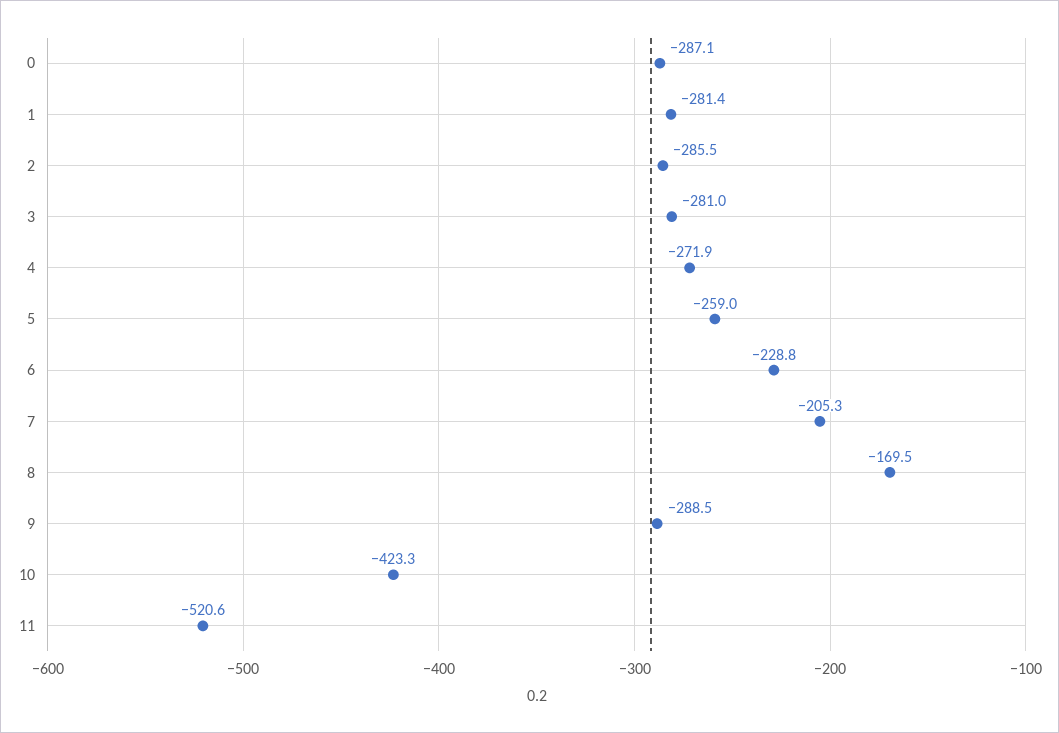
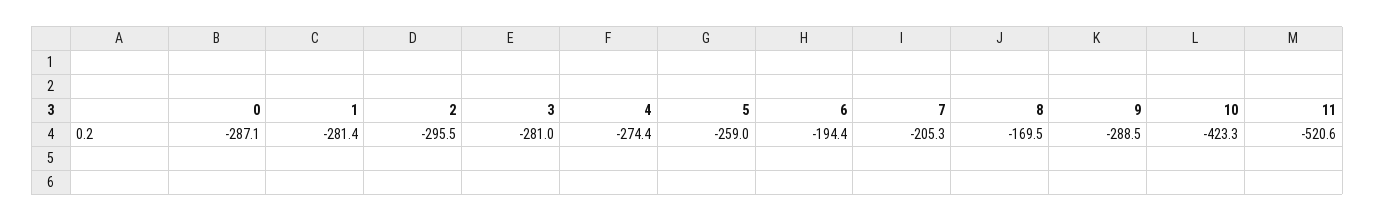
2: -285.5 -> -295.5
4: -271.9 -> -274.4
6: -228.8 -> -194.4

